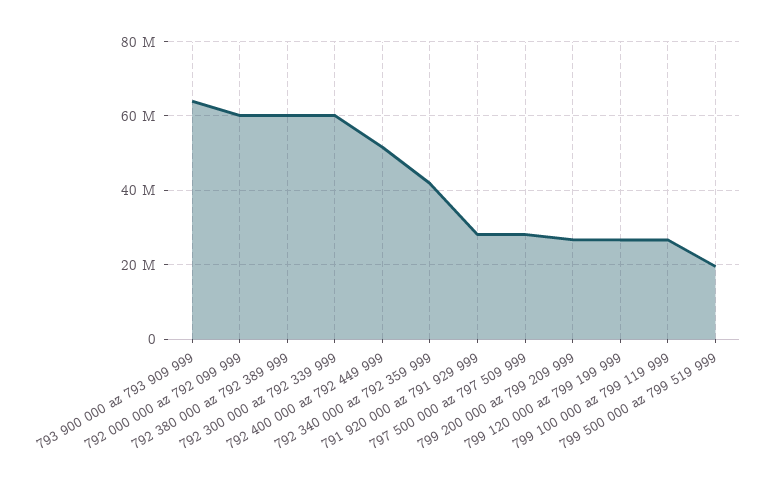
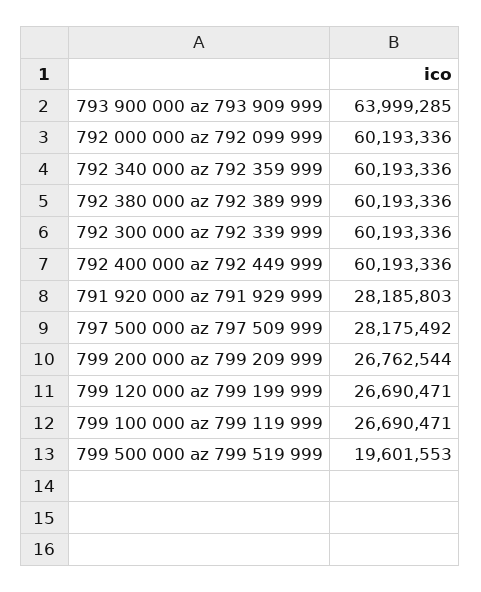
792 400 000 az 792 449 999: 52000000 -> 60193336
792 340 000 az 792 359 999: 42000000 -> 60193336

